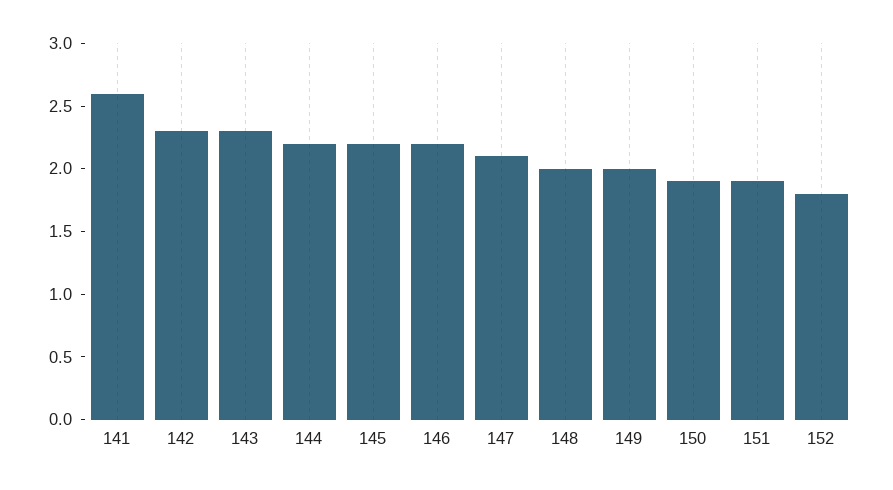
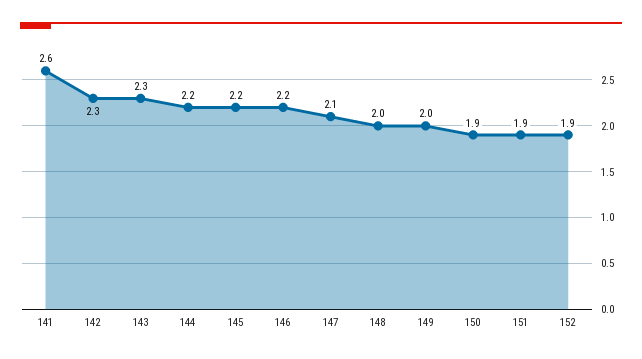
152: 1.8 -> 1.9

